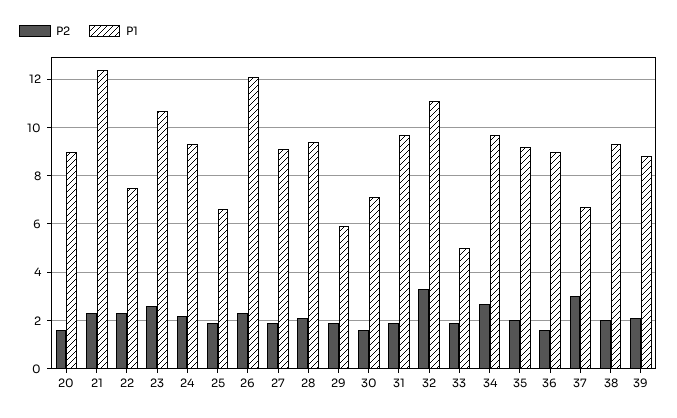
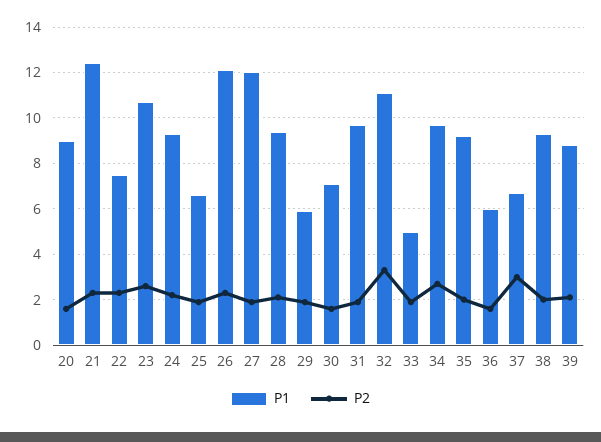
P1, 27: 9 -> 12
P1, 36: 9 -> 6

